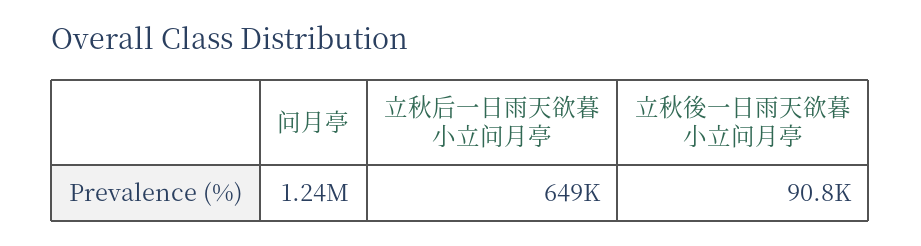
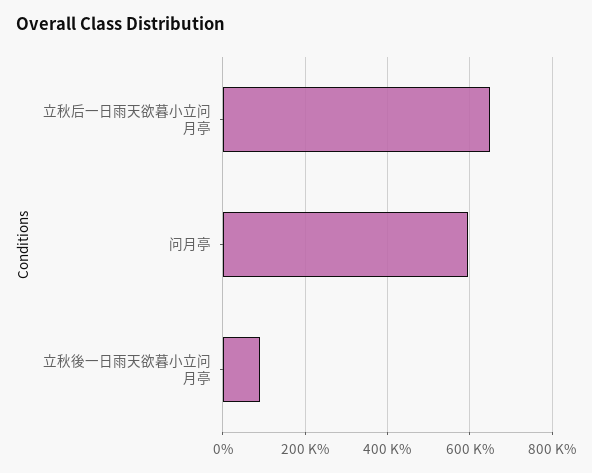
问月亭: 1240000 -> 600000

